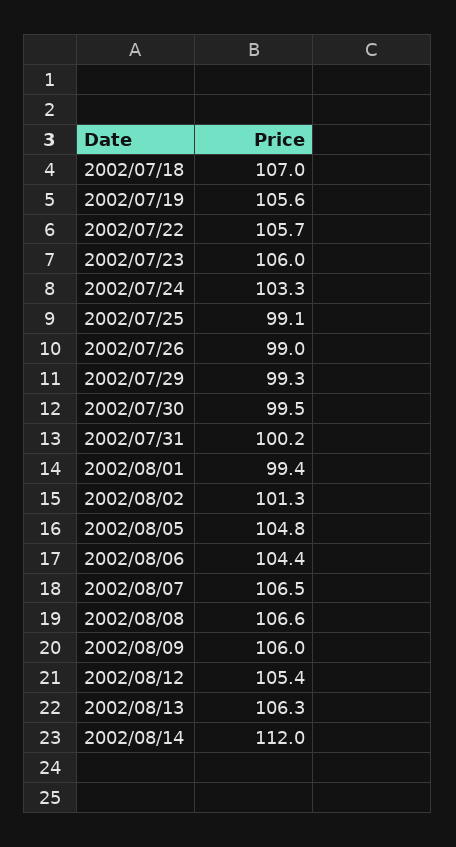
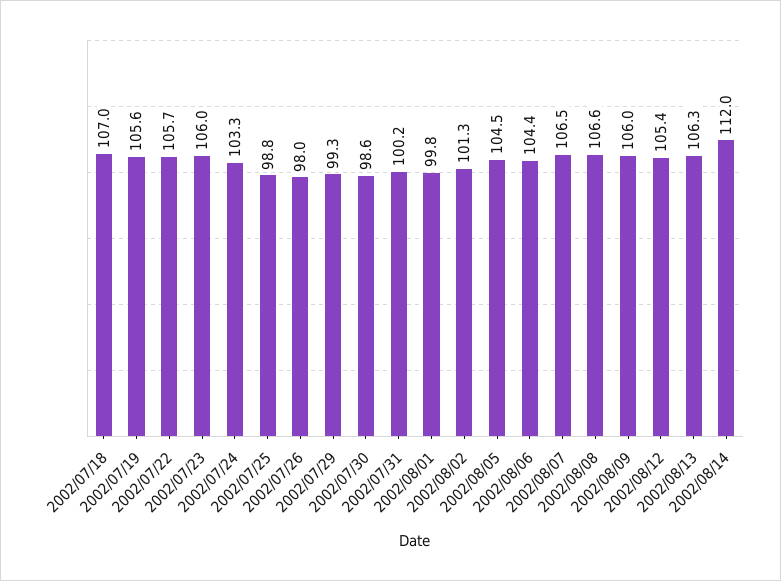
2002/07/25: 99.1 -> 98.8
2002/07/26: 99 -> 98
2002/07/30: 99.5 -> 98.6
2002/08/01: 99.4 -> 99.8
2002/08/05: 104.8 -> 104.5

